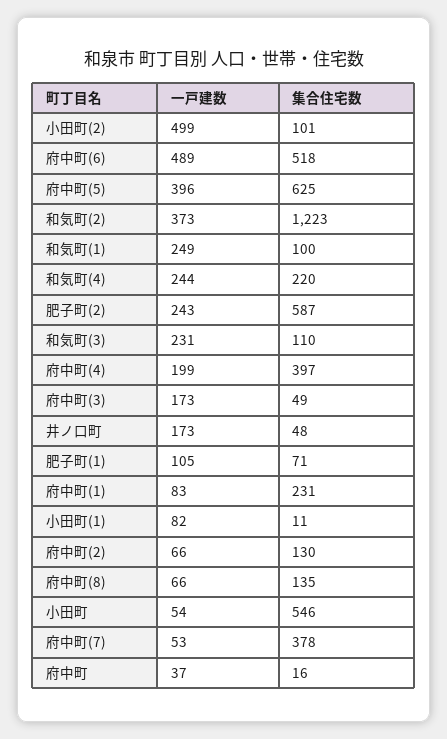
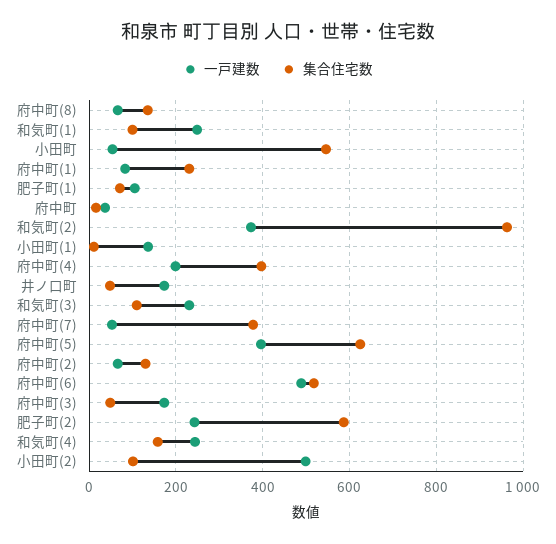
集合住宅数, 和気町(2): 1223 -> 960
集合住宅数, 和気町(4): 220 -> 160
一戸建数, 小田町(1): 82 -> 140

